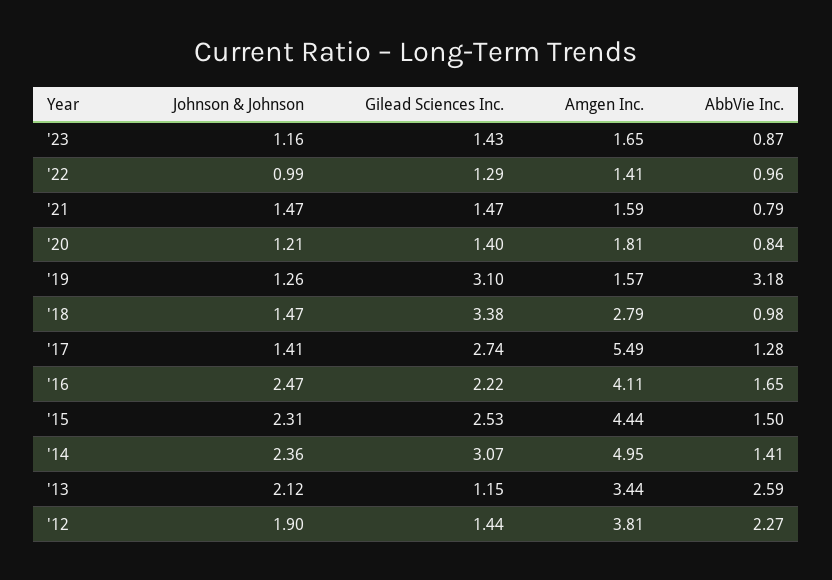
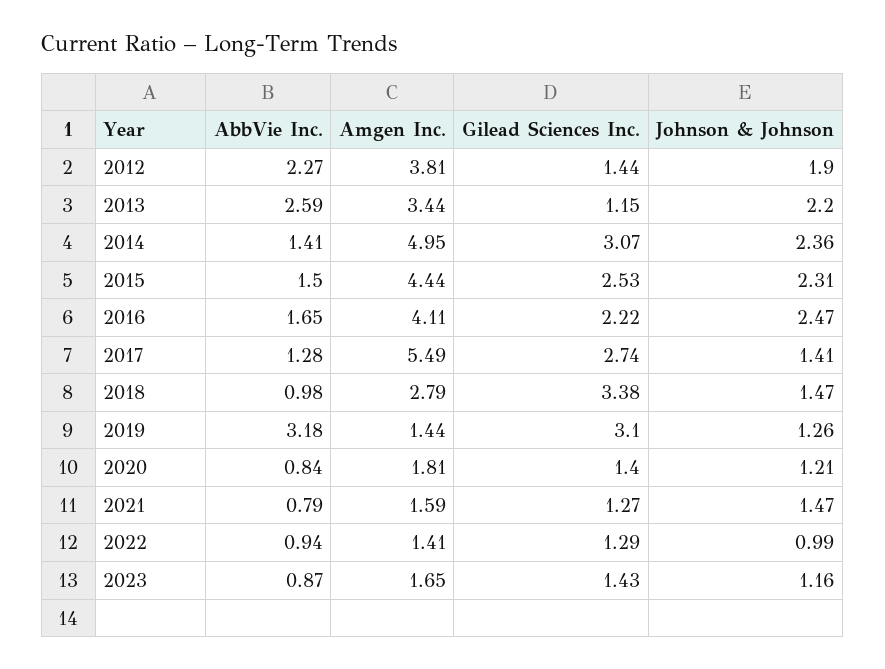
AbbVie Inc., '22: 0.96 -> 0.94
Gilead Sciences Inc., '21: 1.47 -> 1.27
Amgen Inc., '19: 1.57 -> 1.44
Johnson & Johnson, '13: 2.12 -> 2.2

